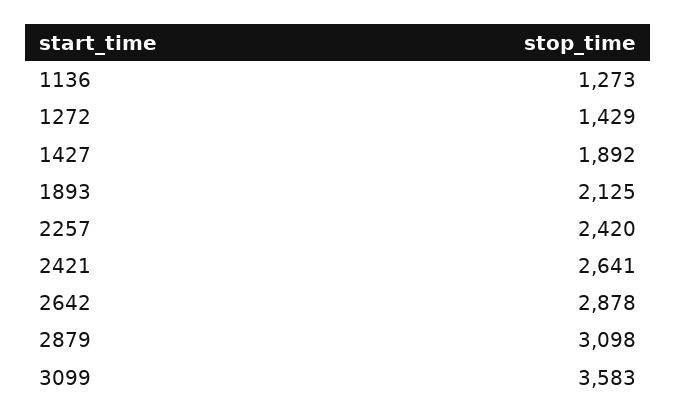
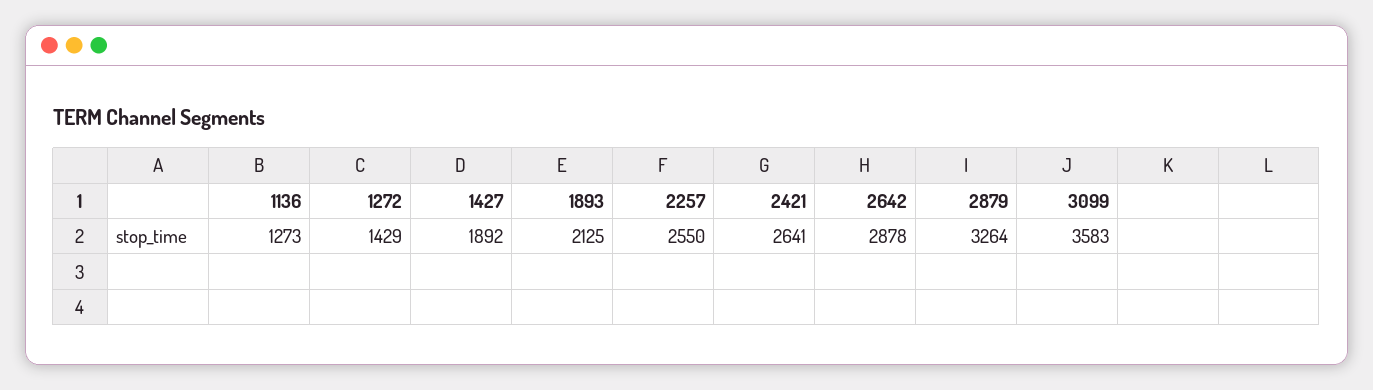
2257: 2420 -> 2550
2879: 3098 -> 3264

